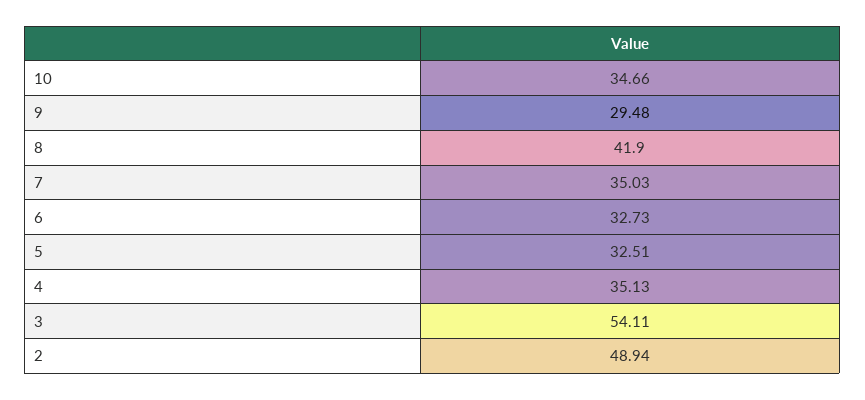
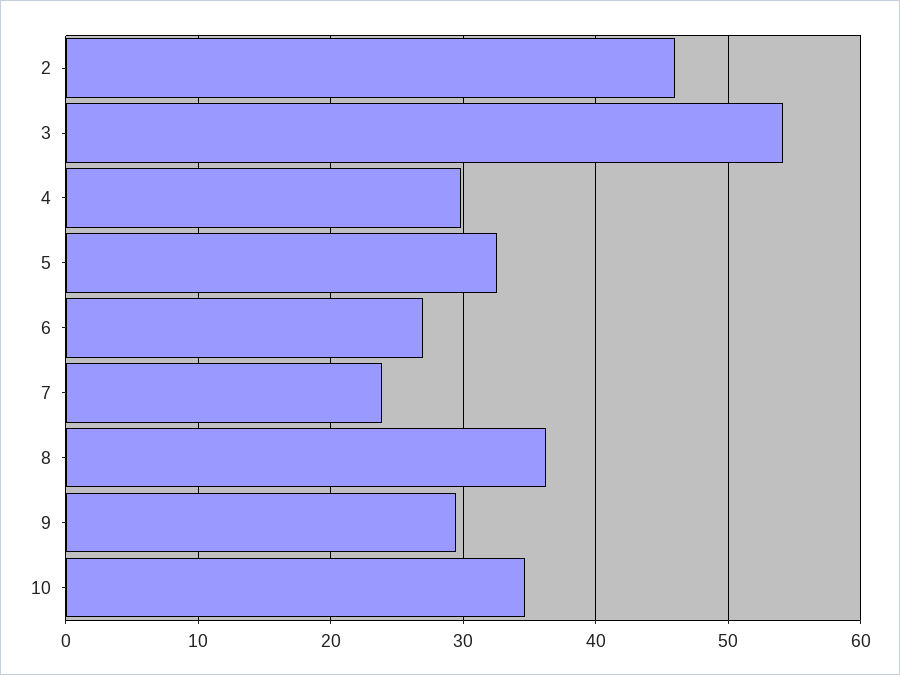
8: 41.9 -> 36
7: 35.03 -> 24
6: 32.73 -> 27
4: 35.13 -> 30
2: 48.94 -> 46

